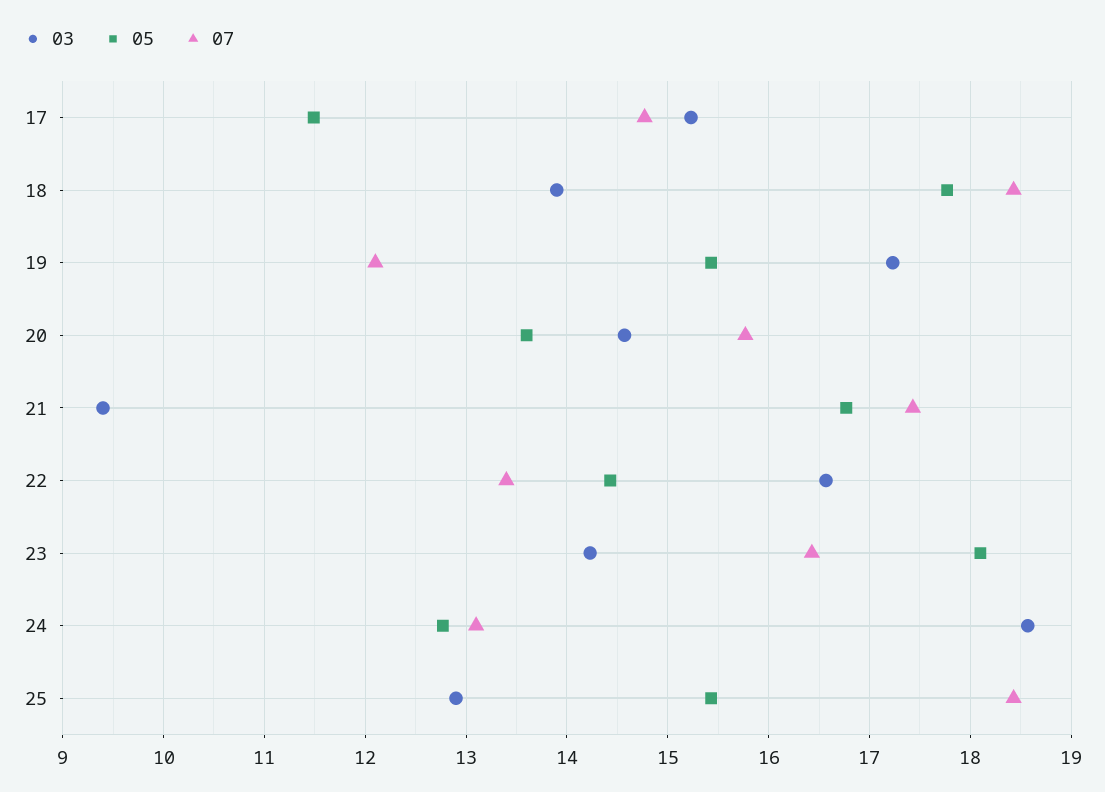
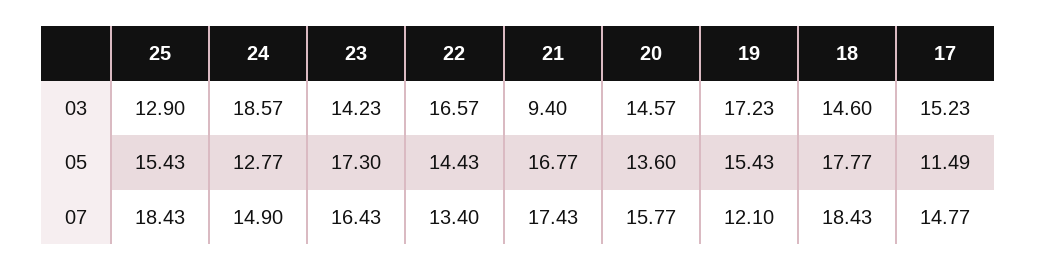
03, 18: 13.9 -> 14.6
05, 23: 18.1 -> 17.3
07, 24: 13.1 -> 14.9

